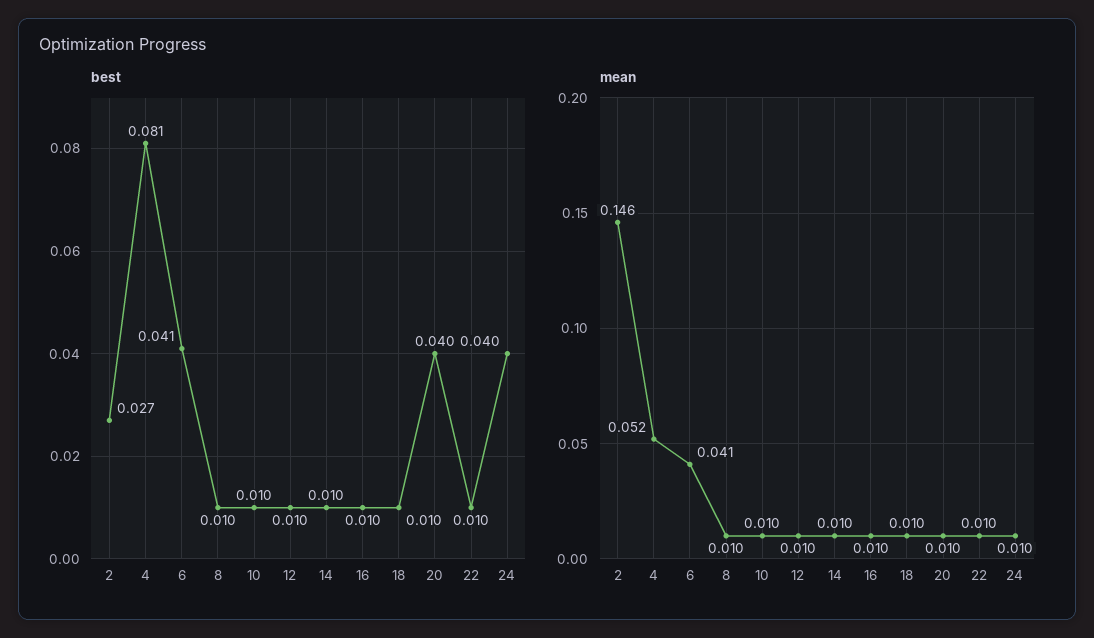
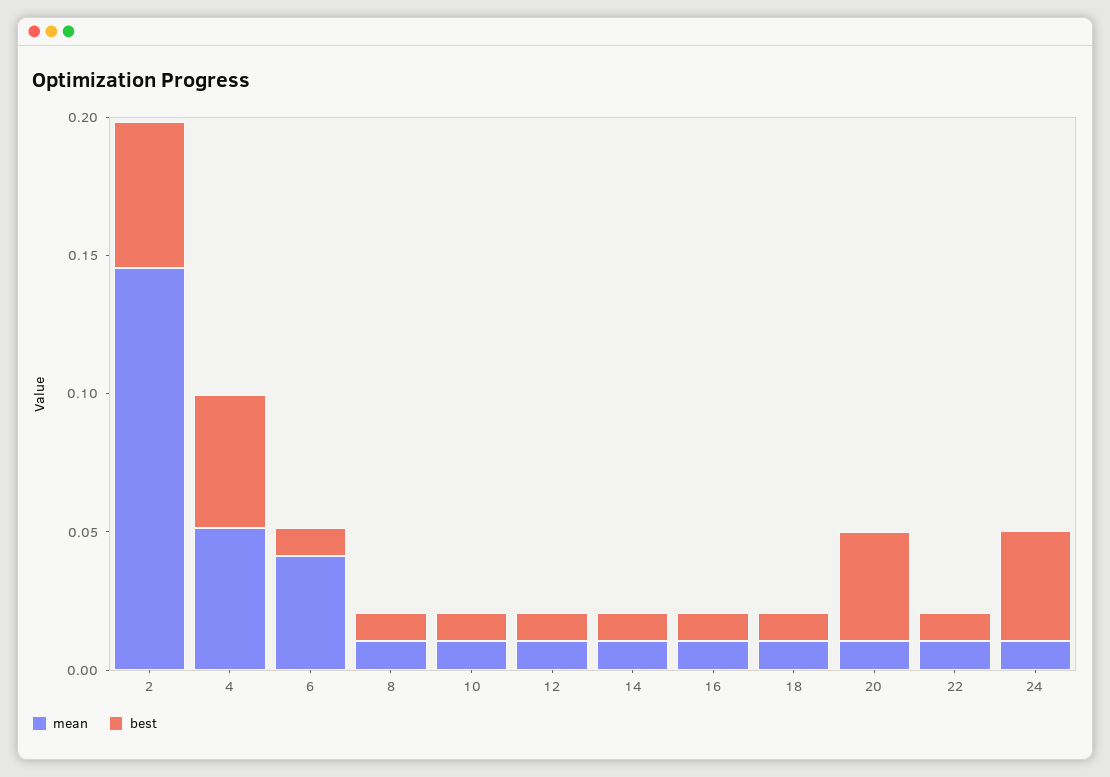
best, 2: 0.027 -> 0.05
best, 4: 0.081 -> 0.05
best, 6: 0.041 -> 0.01

